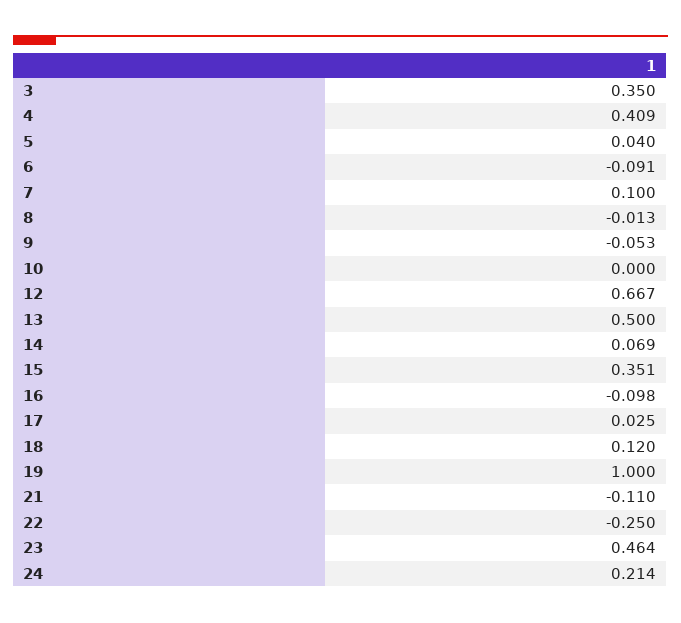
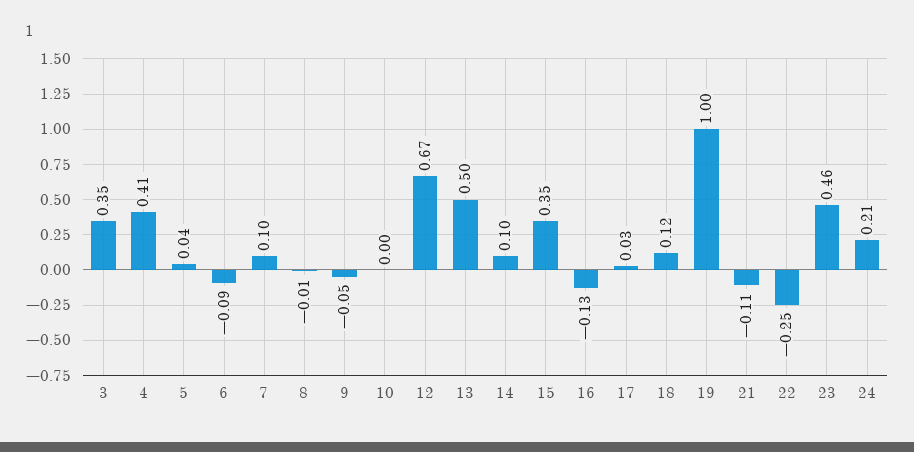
14: 0.069 -> 0.1
16: -0.098 -> -0.13

